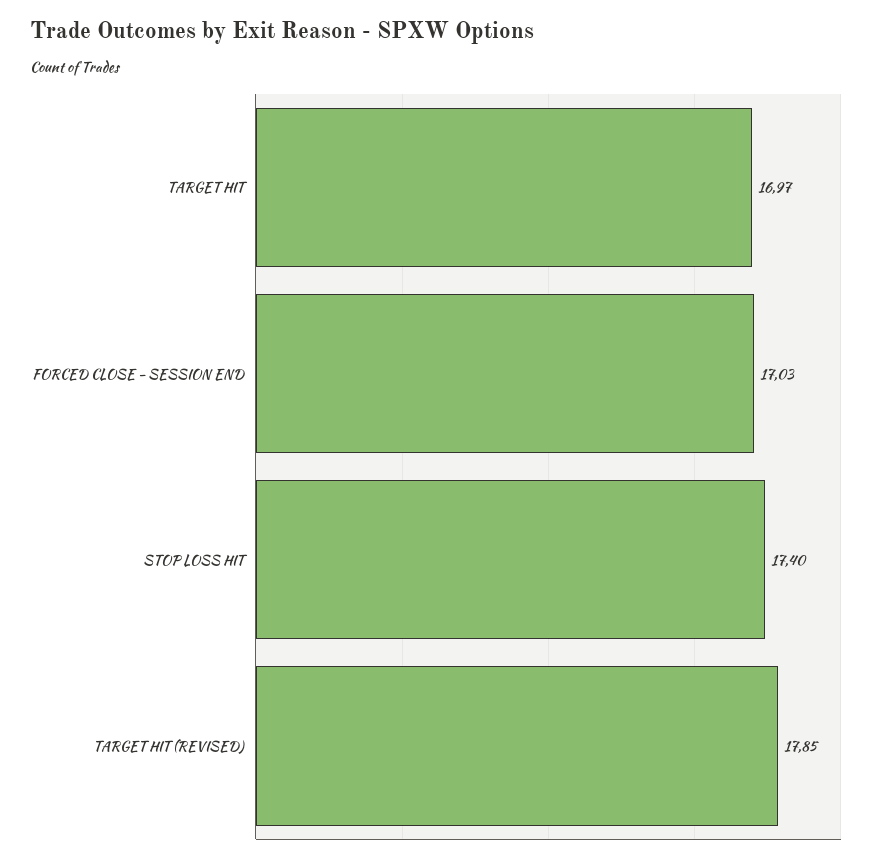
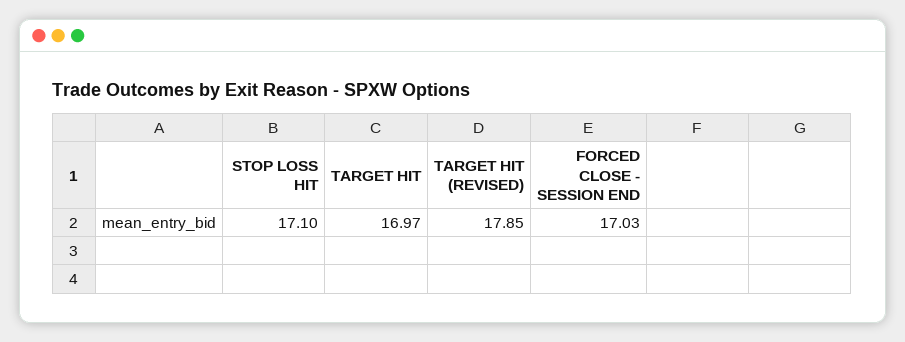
STOP LOSS HIT: 17.4 -> 17.1

